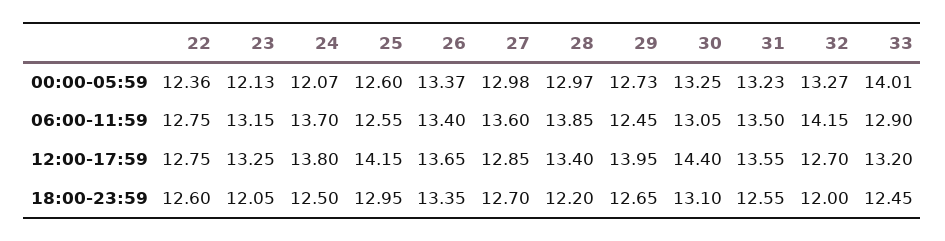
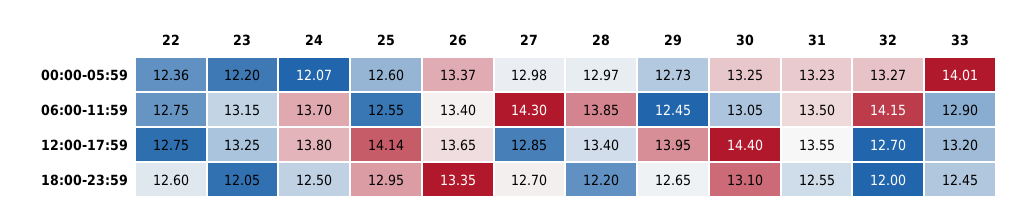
23, 00:00-05:59: 12.13 -> 12.2
27, 06:00-11:59: 13.6 -> 14.3
25, 12:00-17:59: 14.15 -> 14.14

